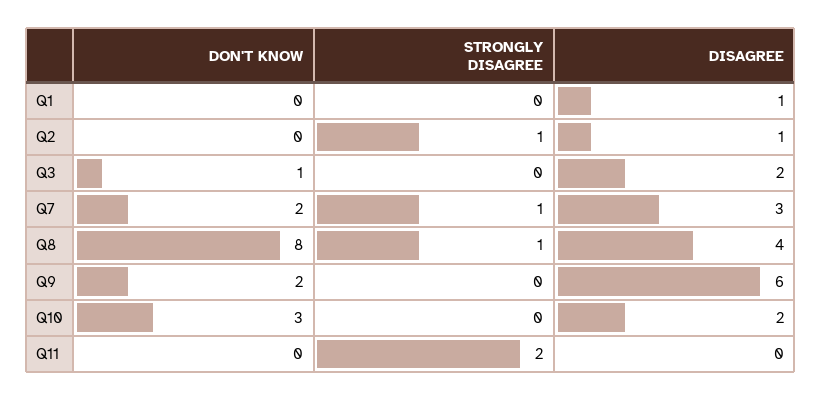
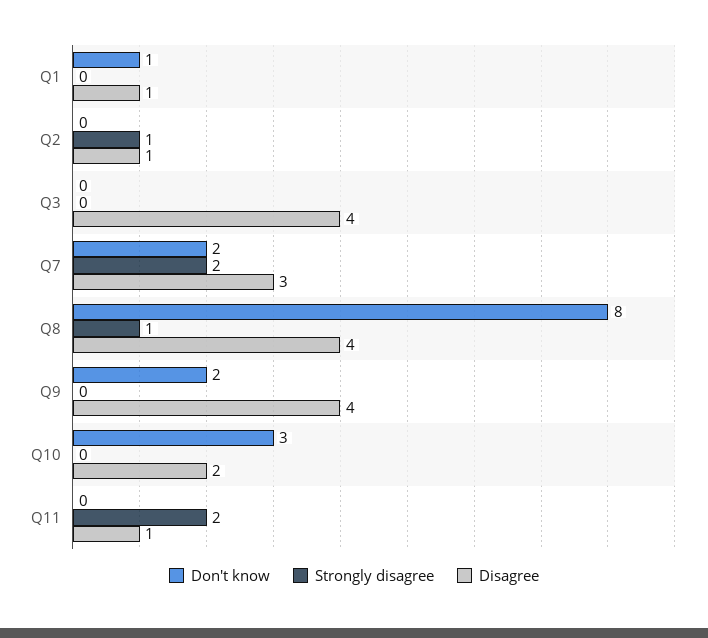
DON'T KNOW, Q1: 0 -> 1
DON'T KNOW, Q3: 1 -> 0
DISAGREE, Q3: 2 -> 4
STRONGLY DISAGREE, Q7: 1 -> 2
DISAGREE, Q9: 6 -> 4
DISAGREE, Q11: 0 -> 1

